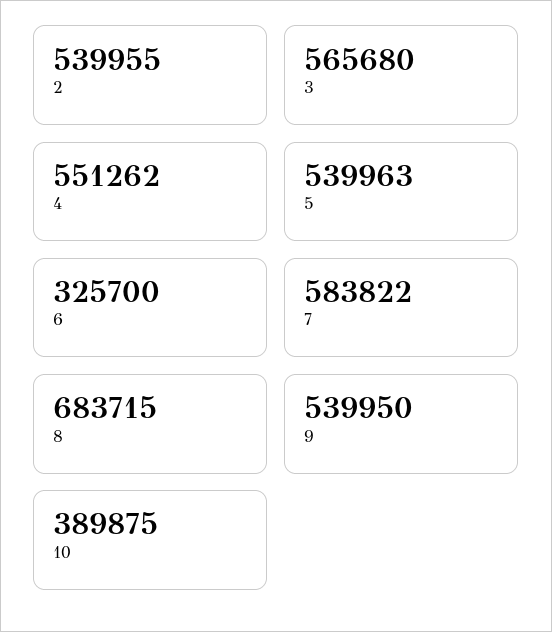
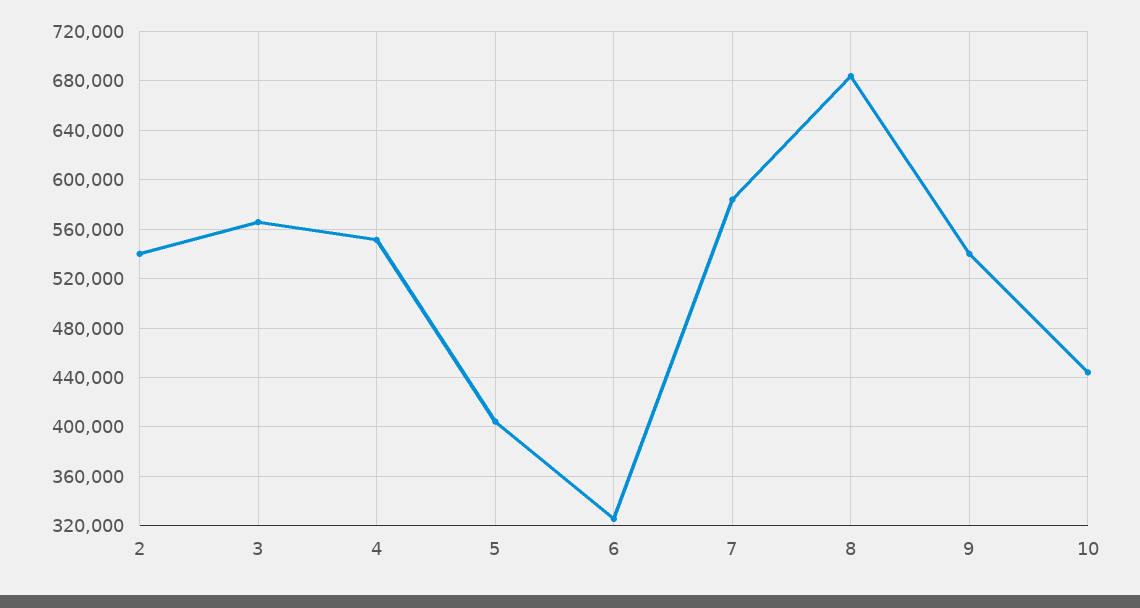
5: 539963 -> 405000
10: 389875 -> 445000

